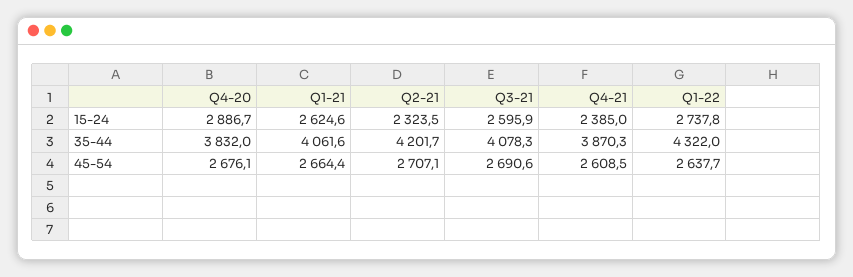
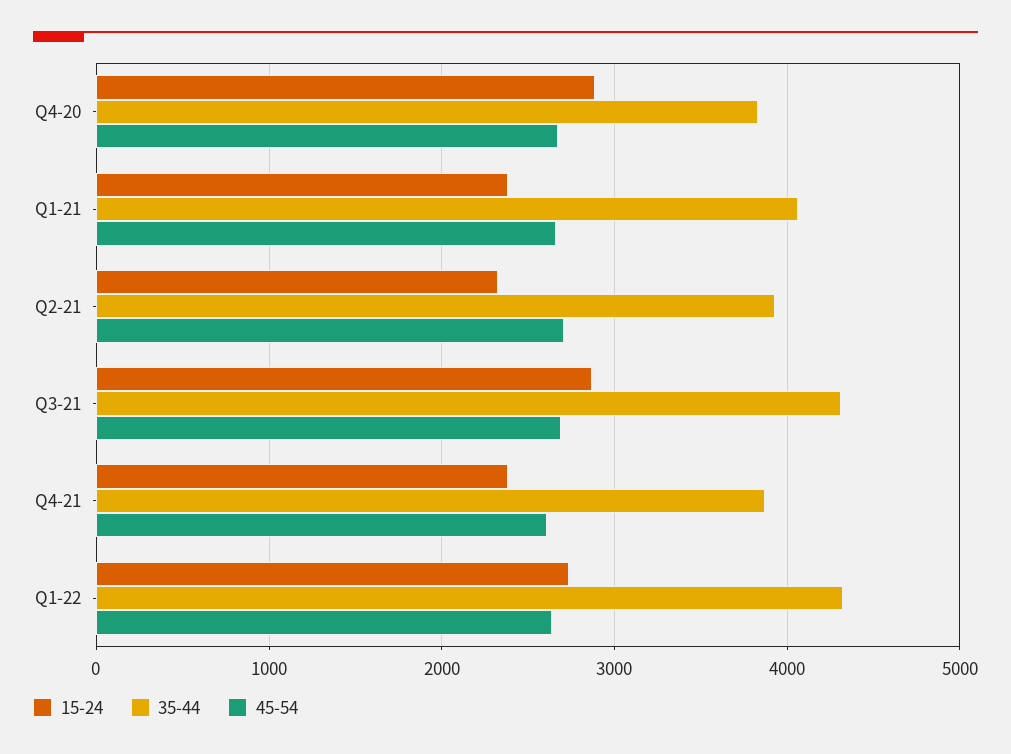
15-24, Q1-21: 2624.6 -> 2400
15-24, Q3-21: 2595.9 -> 2900
35-44, Q2-21: 4201.7 -> 3900
35-44, Q3-21: 4078.3 -> 4300

